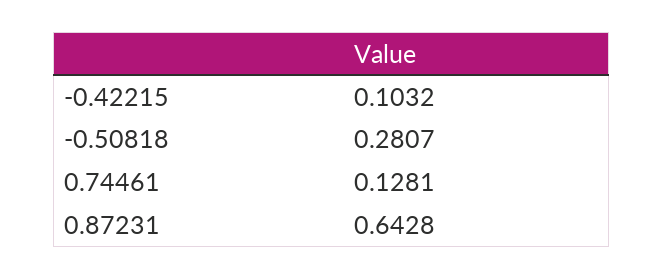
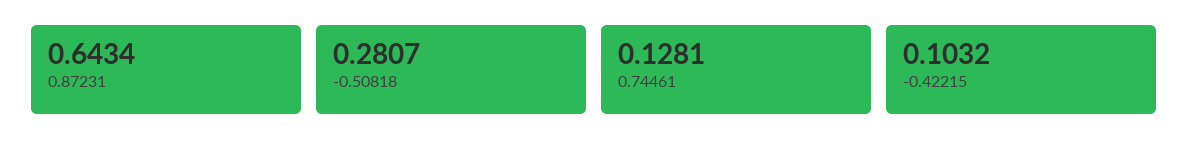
0.87231: 0.6428 -> 0.6434

